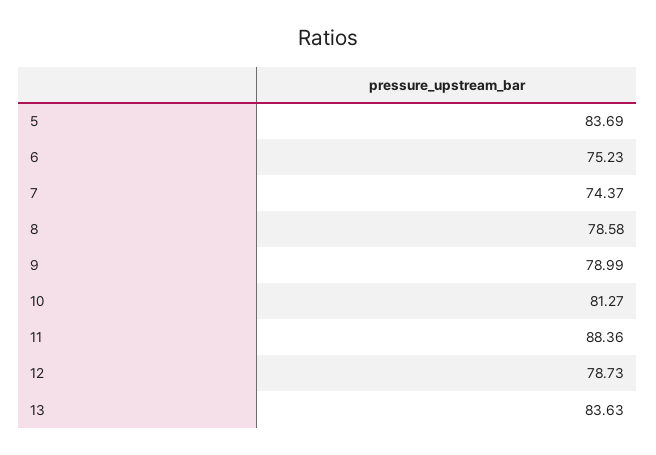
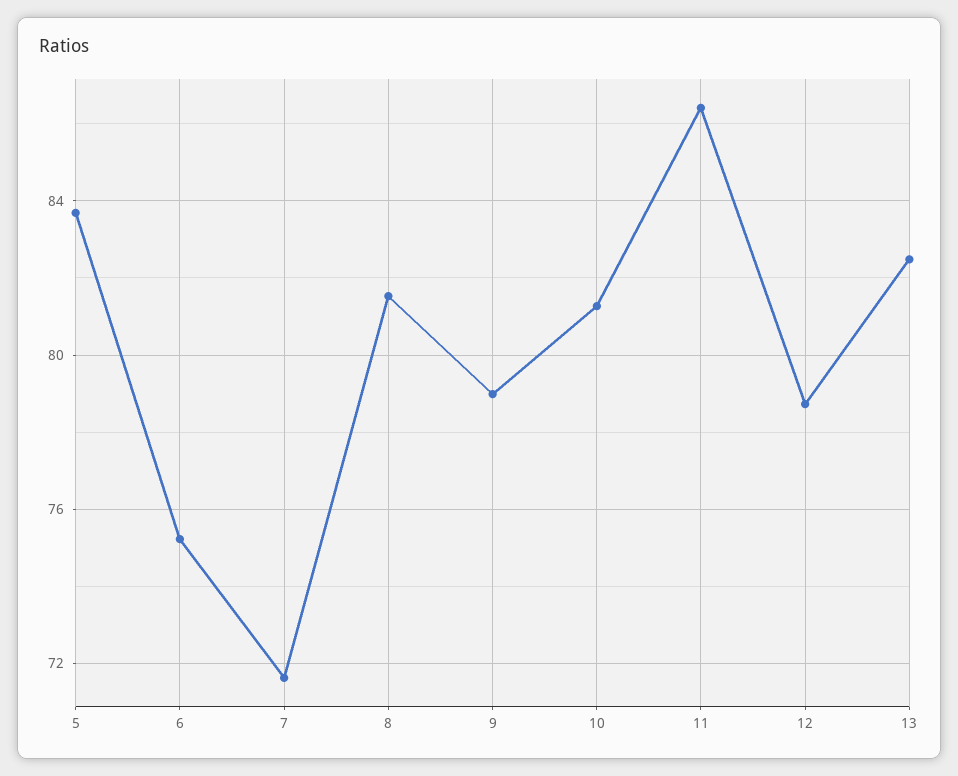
7: 74.37 -> 71.5
8: 78.58 -> 81.5
11: 88.36 -> 86.5
13: 83.63 -> 82.5

